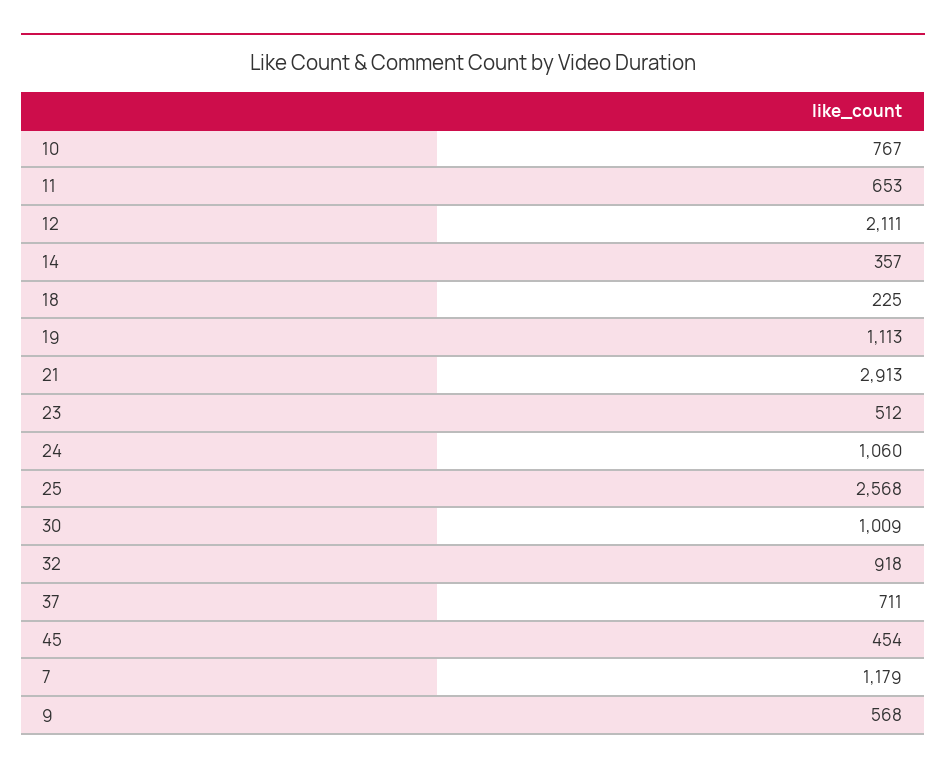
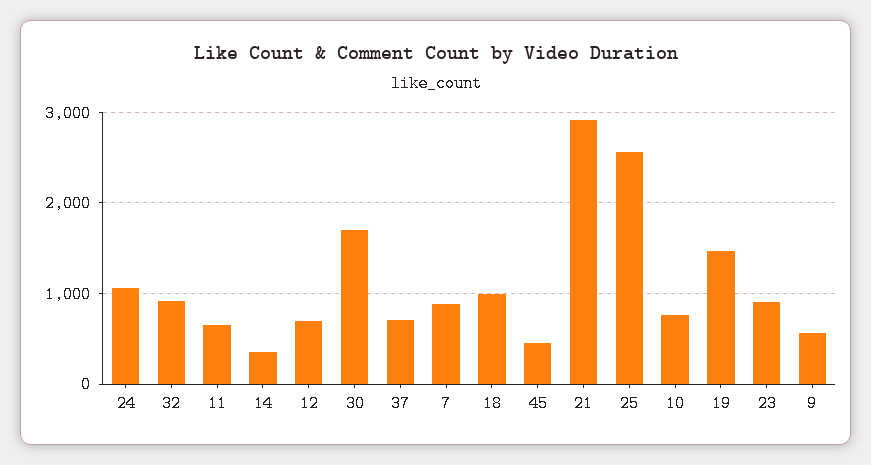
12: 2111 -> 700
18: 225 -> 1000
19: 1113 -> 1500
23: 512 -> 900
30: 1009 -> 1700
7: 1179 -> 900

